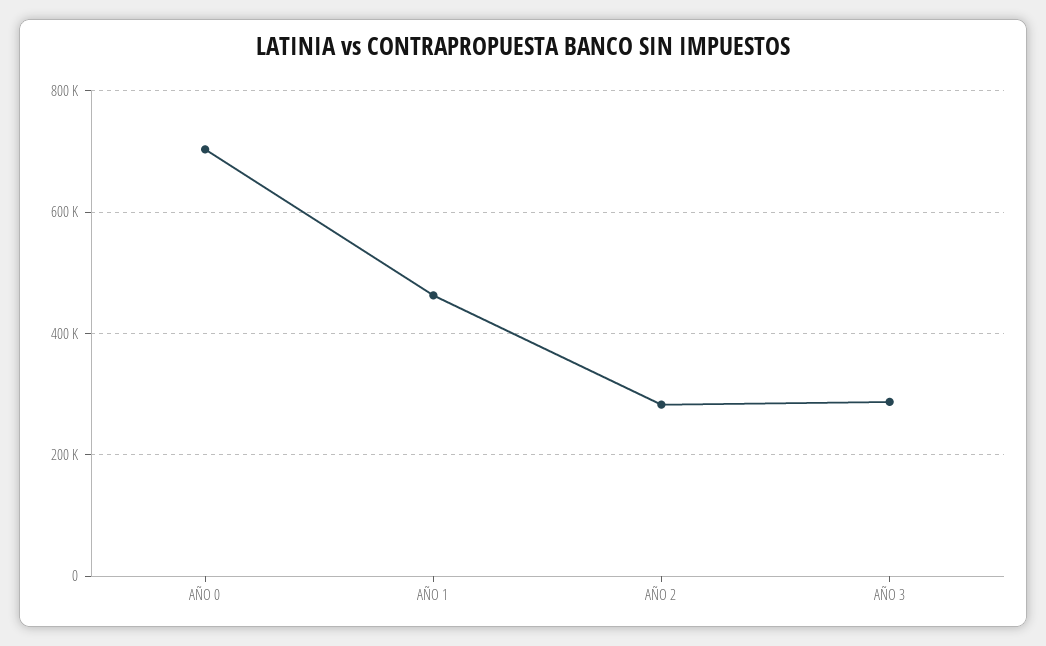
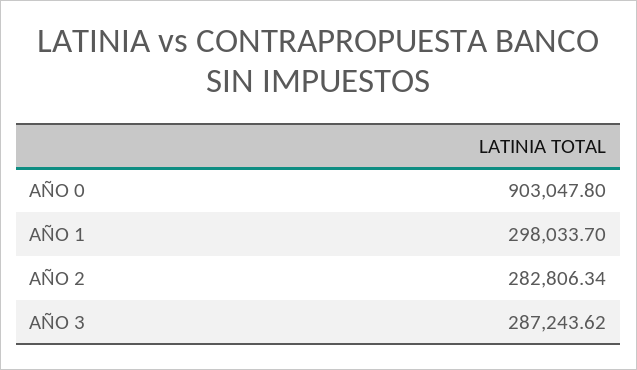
AÑO 0: 700000 -> 903047.8
AÑO 1: 460000 -> 298033.7

